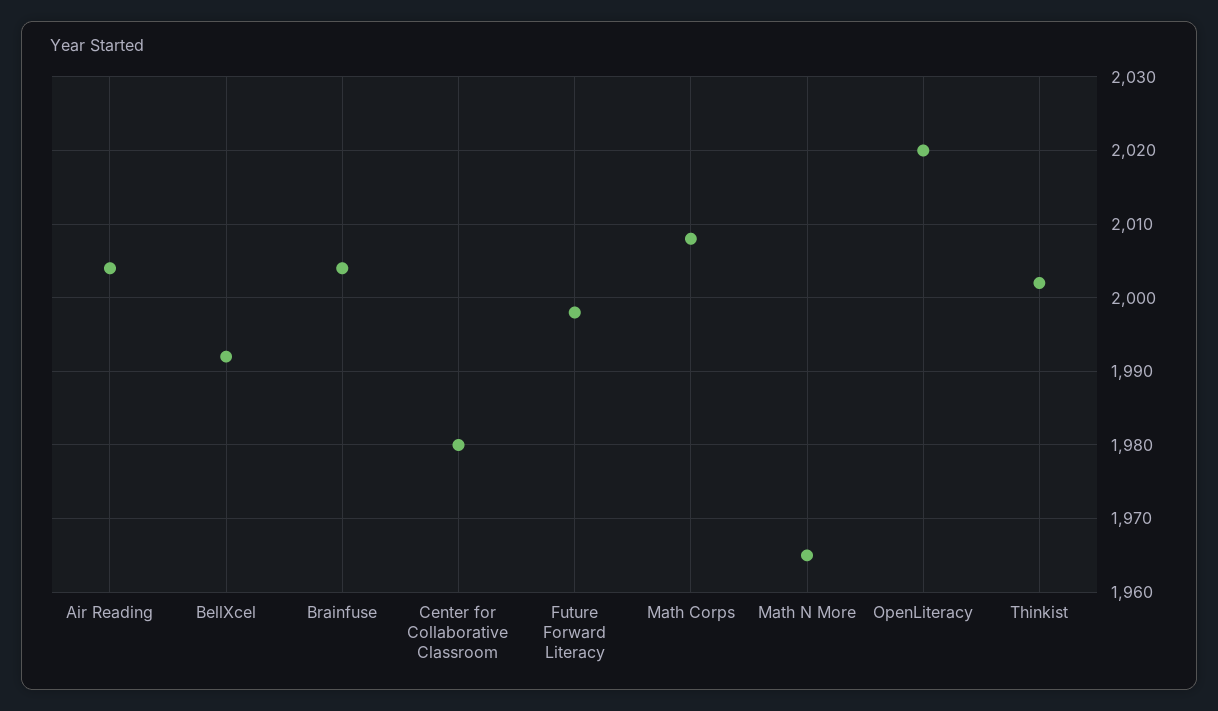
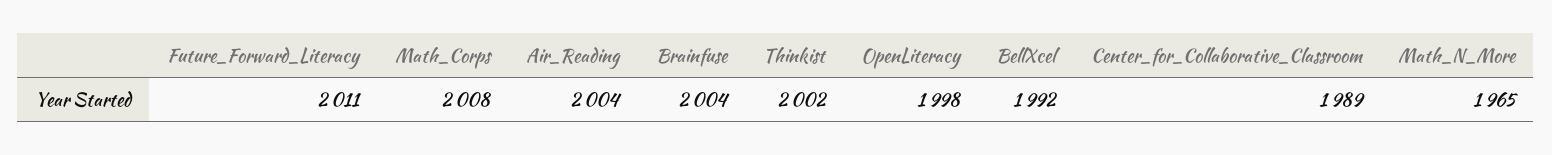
Center for Collaborative Classroom: 1980 -> 1989
Future Forward Literacy: 1998 -> 2011
OpenLiteracy: 2020 -> 1998

